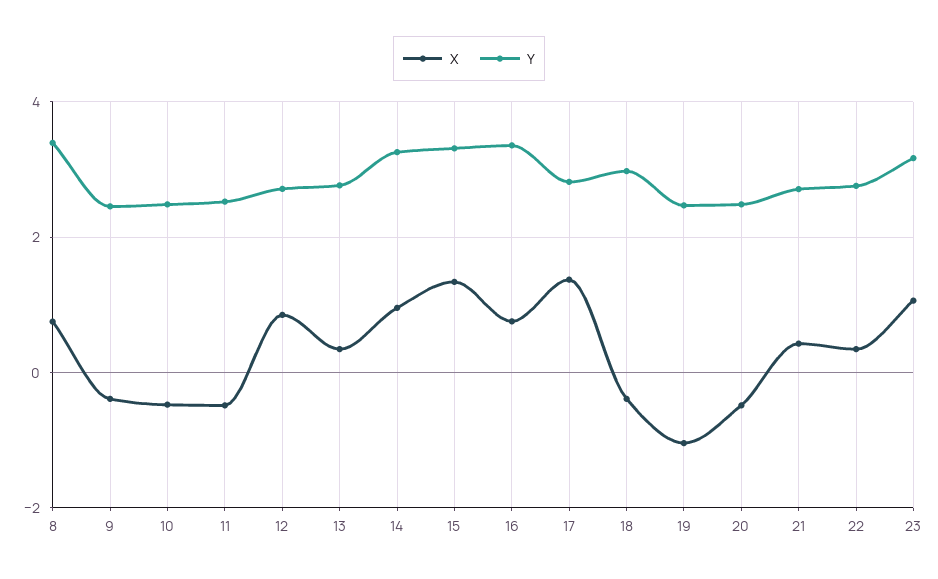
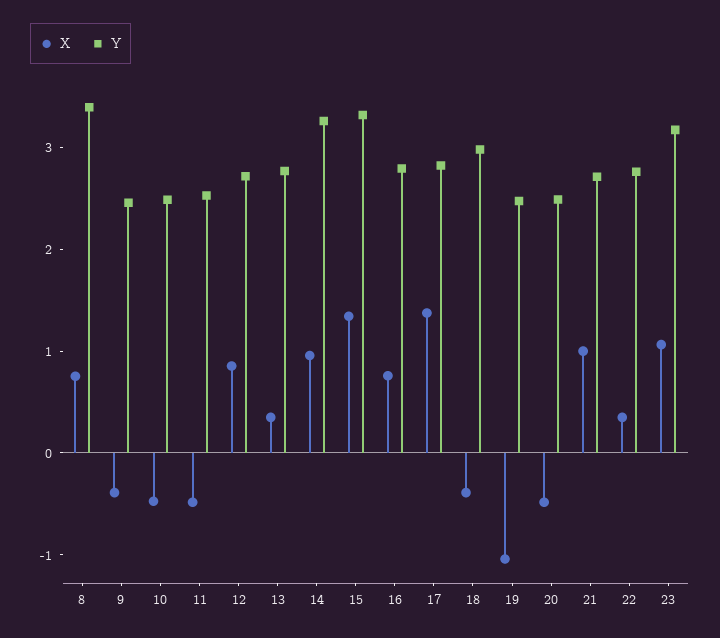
Y, 16: 3.4 -> 2.8
X, 21: 0.4 -> 1

